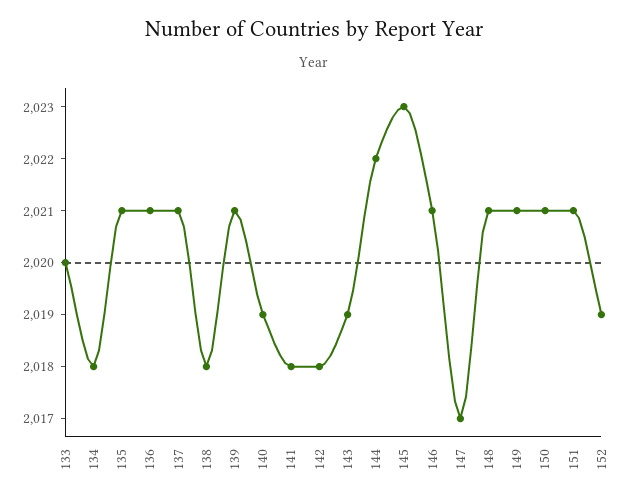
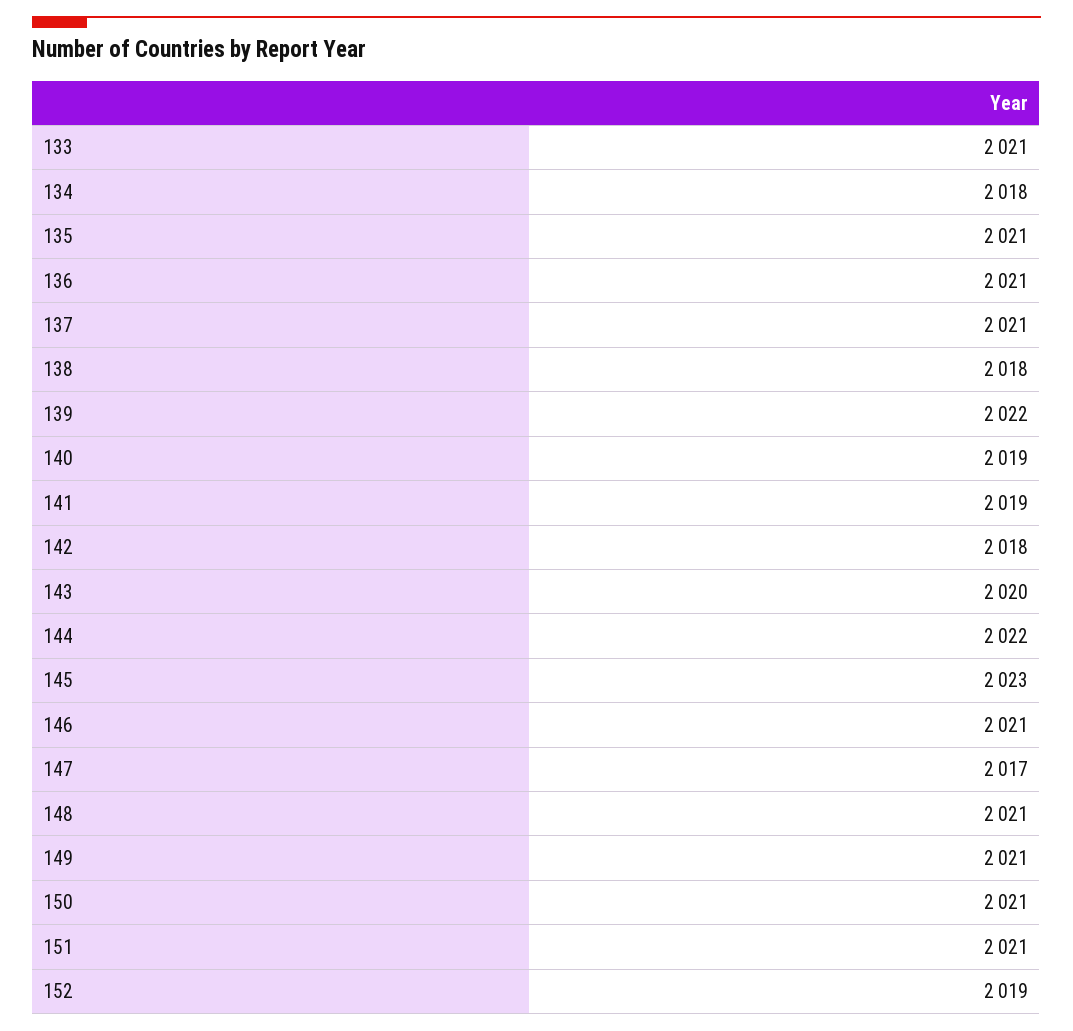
133: 2020 -> 2021
139: 2021 -> 2022
141: 2018 -> 2019
143: 2019 -> 2020

